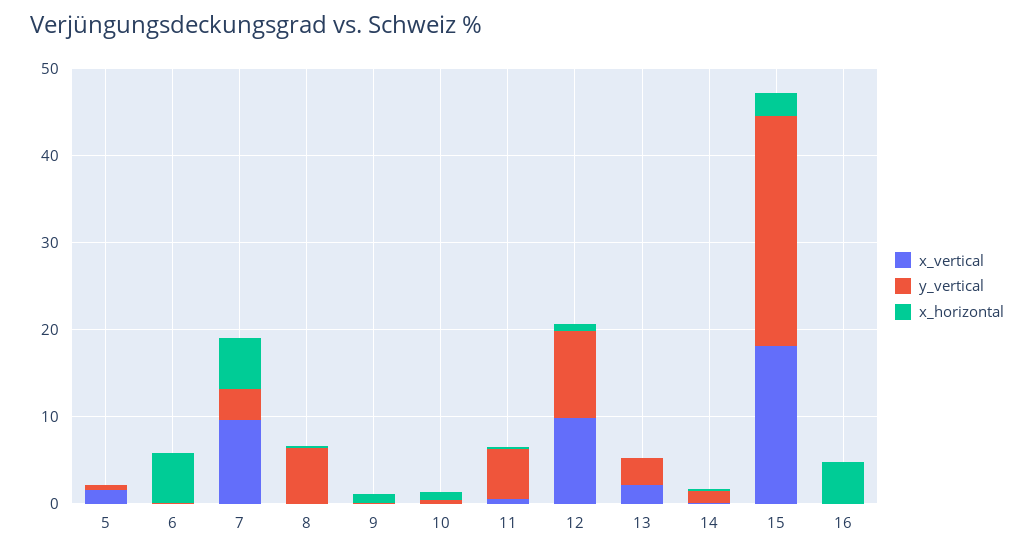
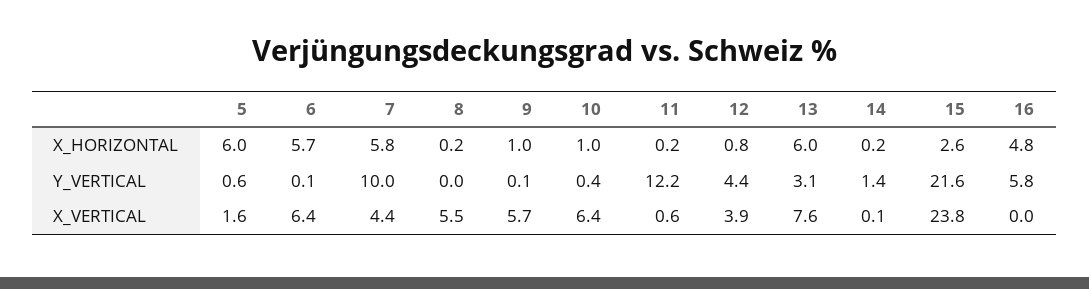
x_horizontal, 5: 0 -> 6
x_vertical, 6: 0 -> 6.4
x_vertical, 7: 10 -> 4.4
y_vertical, 7: 4 -> 10
x_vertical, 8: 0 -> 5.5
y_vertical, 8: 6 -> 0
x_vertical, 9: 0 -> 5.7
x_vertical, 10: 0 -> 6.4
y_vertical, 11: 6 -> 12.2
x_vertical, 12: 10 -> 3.9
y_vertical, 12: 10 -> 4.4
x_vertical, 13: 2 -> 7.6
x_horizontal, 13: 0 -> 6
x_vertical, 15: 18 -> 23.8
y_vertical, 15: 26 -> 21.6
y_vertical, 16: 0 -> 5.8

